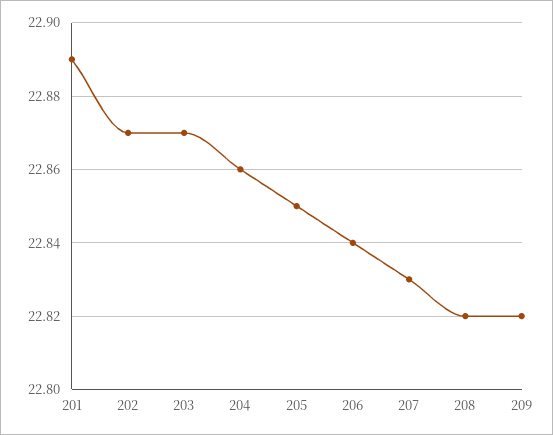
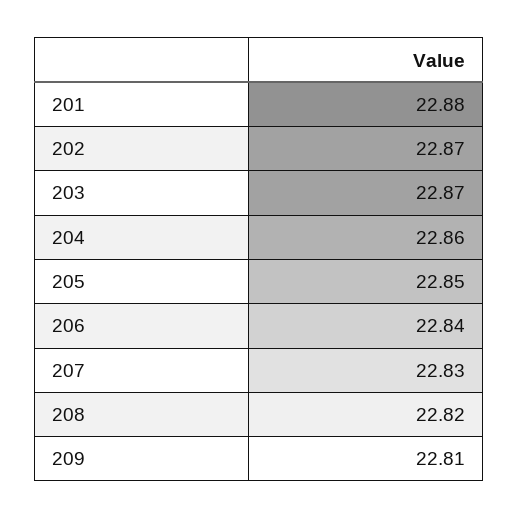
201: 22.89 -> 22.88
209: 22.82 -> 22.81

